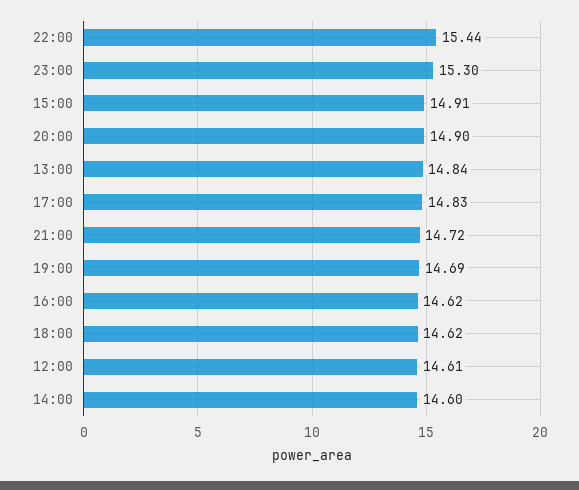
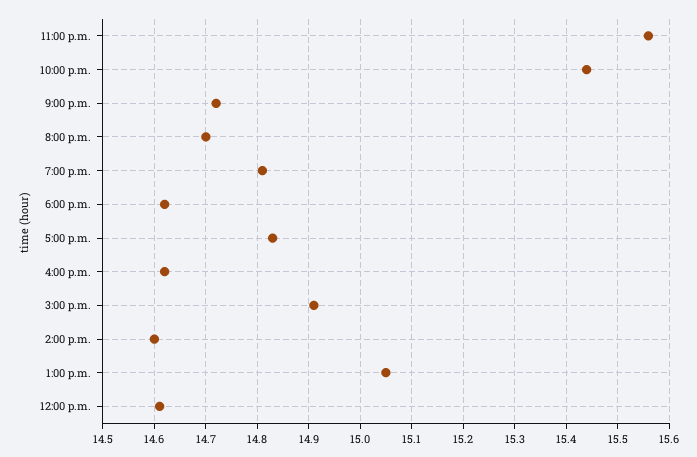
23:00: 15.3 -> 15.55
20:00: 14.9 -> 14.7
13:00: 14.84 -> 15.05
19:00: 14.69 -> 14.8

